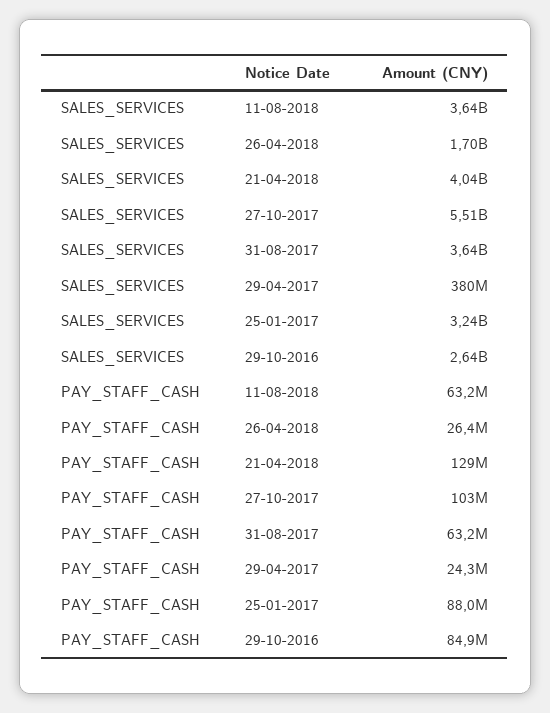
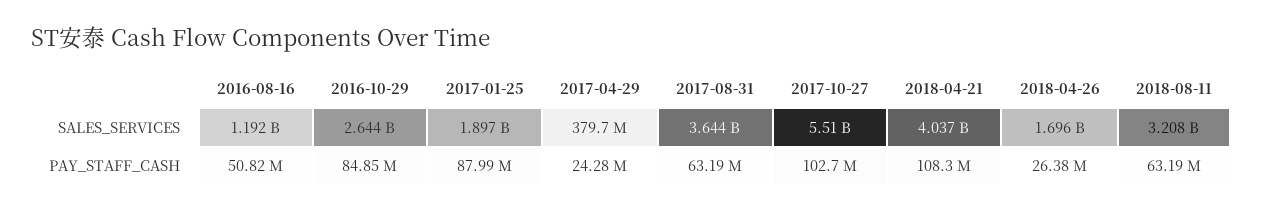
SALES_SERVICES, 11-08-2018: 3640000000 -> 3208000000
SALES_SERVICES, 25-01-2017: 3240000000 -> 1897000000
PAY_STAFF_CASH, 21-04-2018: 129000000 -> 108300000
SALES_SERVICES, 2016-08-16: none -> 1192000000
PAY_STAFF_CASH, 2016-08-16: none -> 50820000

